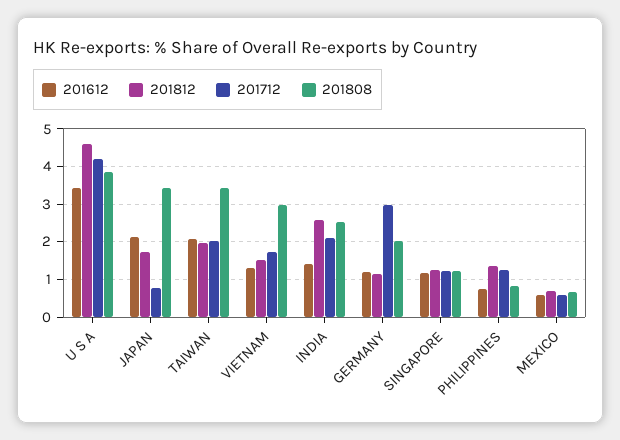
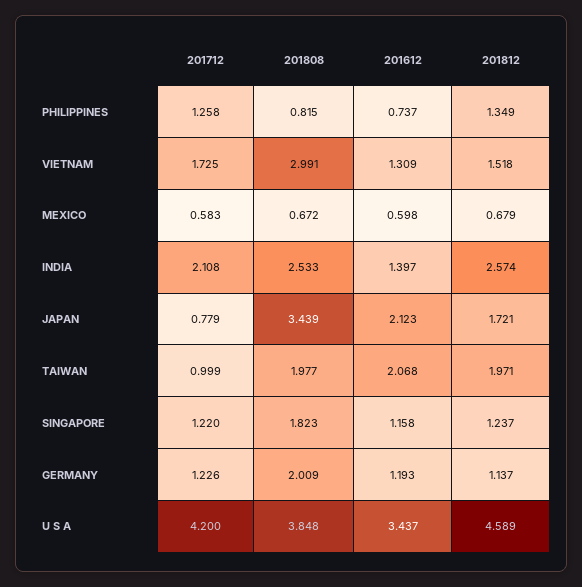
201712, TAIWAN: 2 -> 0.999
201808, TAIWAN: 3.4 -> 1.977
201712, GERMANY: 3 -> 1.226
201808, SINGAPORE: 1.2 -> 1.823

